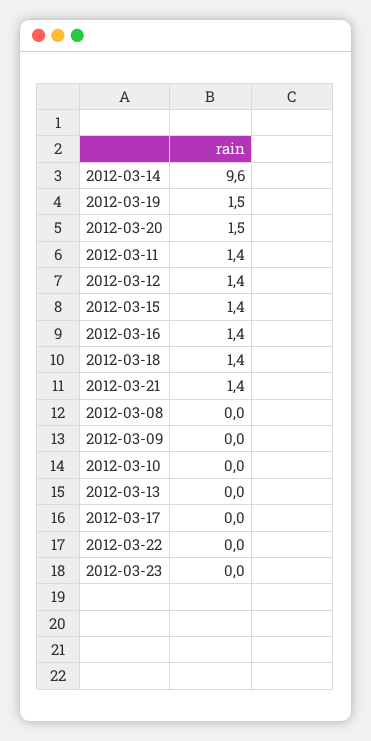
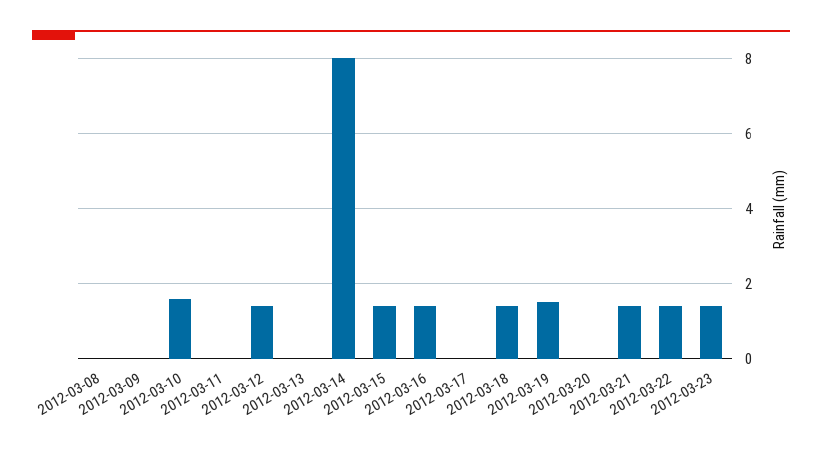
2012-03-14: 9.6 -> 8
2012-03-20: 1.5 -> 0
2012-03-11: 1.4 -> 0
2012-03-10: 0 -> 1.5
2012-03-22: 0 -> 1.5
2012-03-23: 0 -> 1.5

